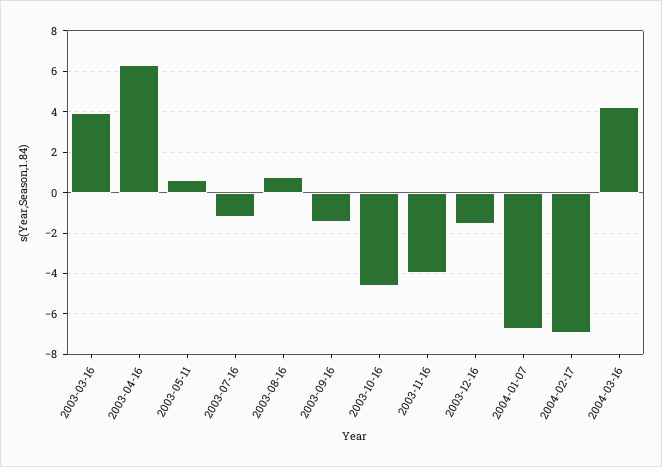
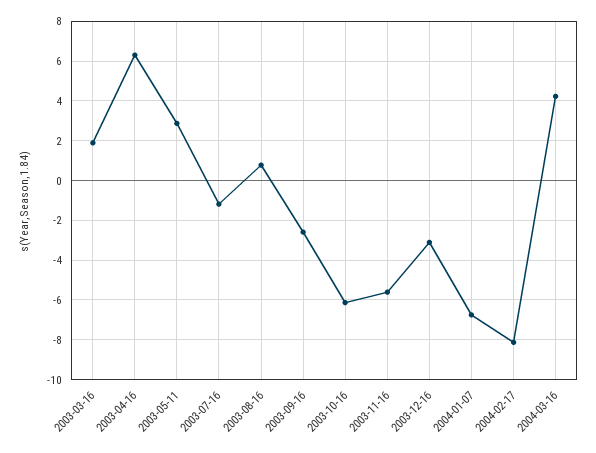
2003-03-16: 4 -> 2
2003-05-11: 0.5 -> 3
2003-09-16: -1.5 -> -2.5
2003-10-16: -4.5 -> -6
2003-11-16: -4 -> -5.5
2003-12-16: -1.5 -> -3
2004-02-17: -7 -> -8

